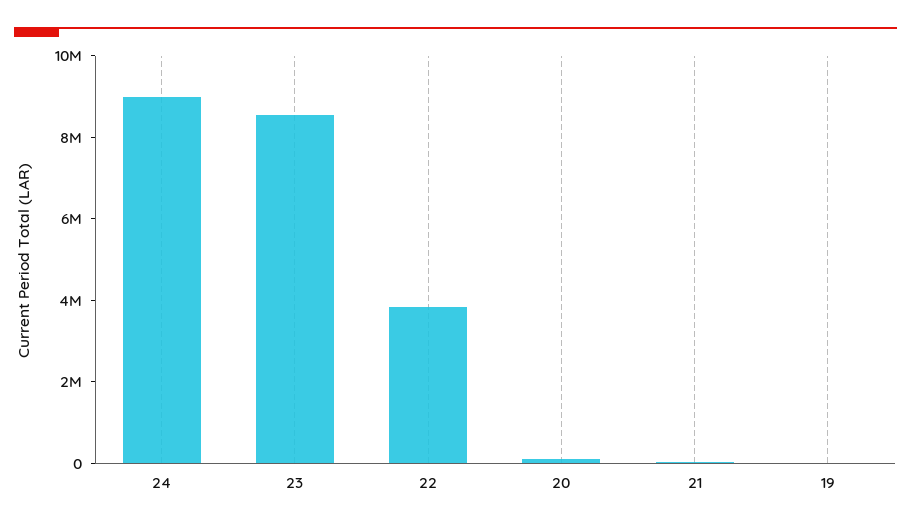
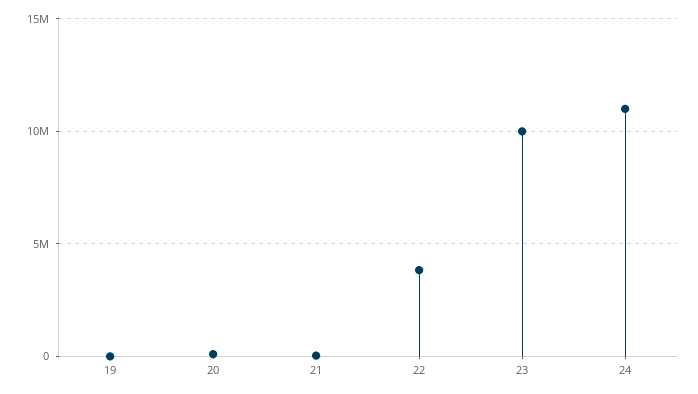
24: 9000000 -> 11000000
23: 8500000 -> 10000000

